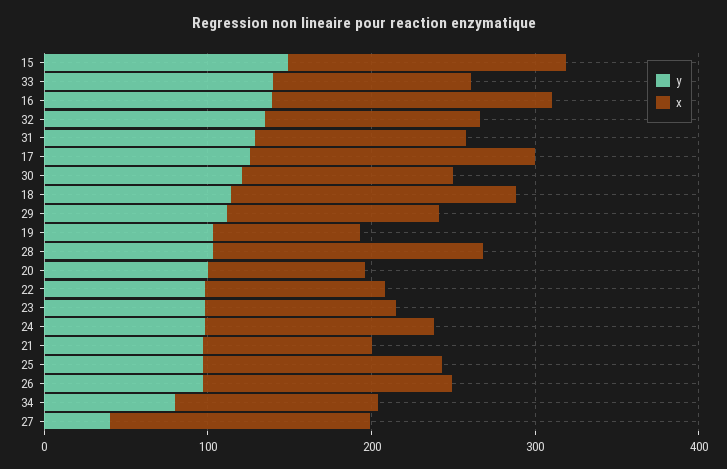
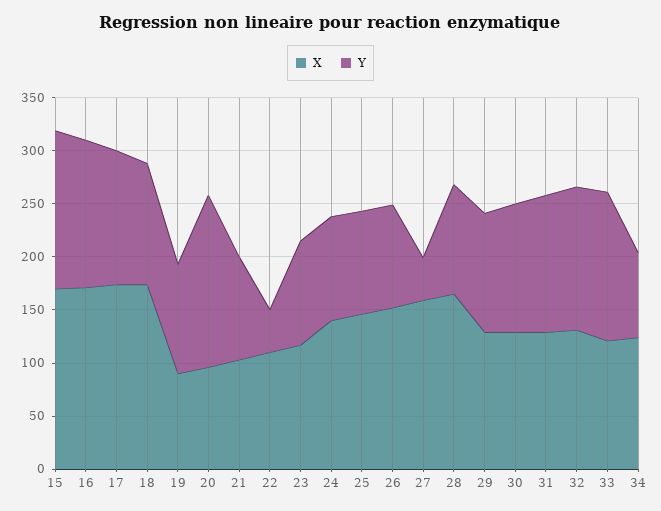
y, 20: 100 -> 160
y, 22: 100 -> 40

